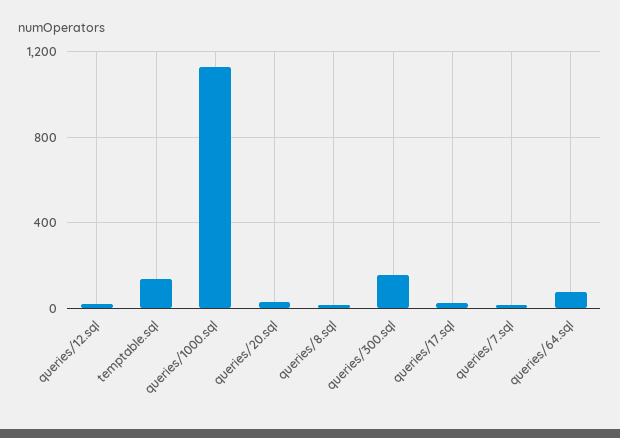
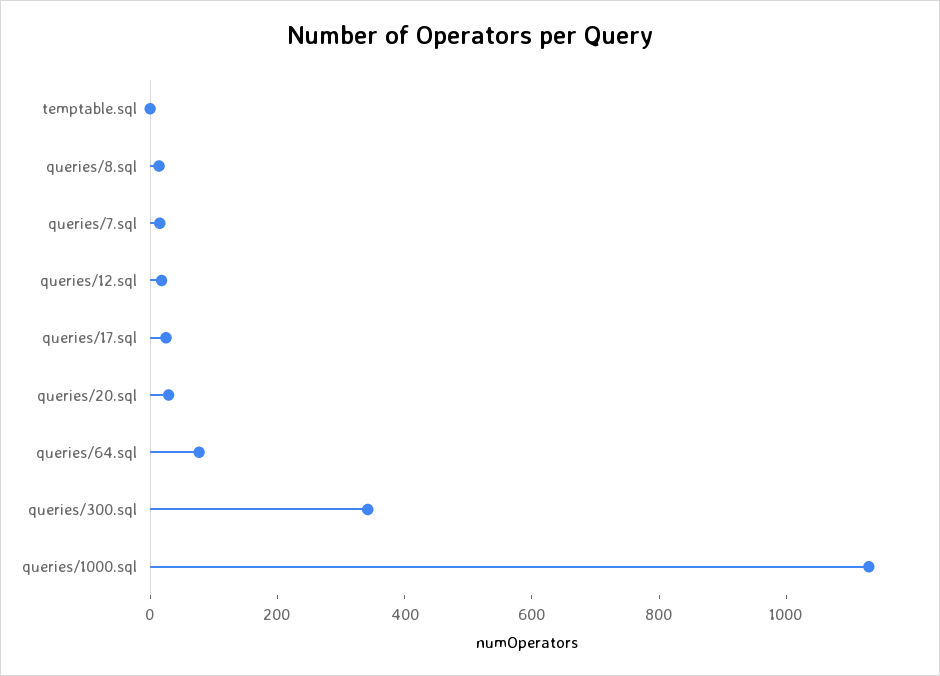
temptable.sql: 150 -> 0
queries/300.sql: 150 -> 350

